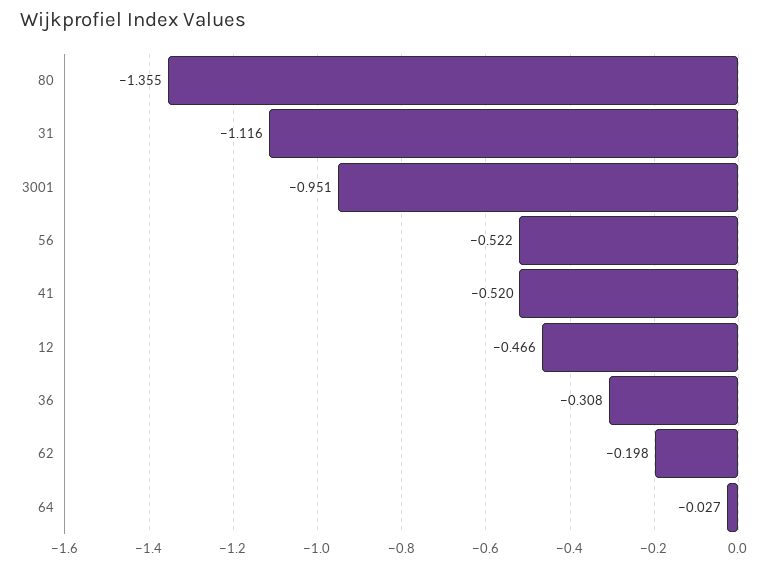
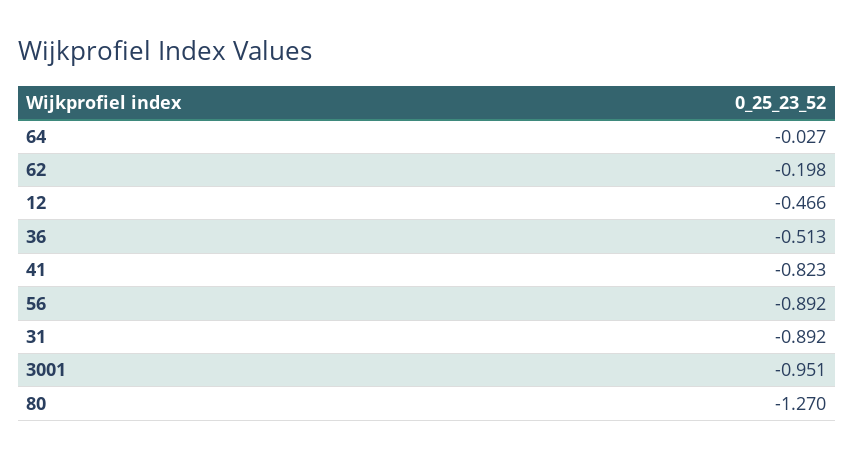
80: -1.355 -> -1.27
31: -1.116 -> -0.892
56: -0.522 -> -0.892
41: -0.52 -> -0.823
36: -0.308 -> -0.513

